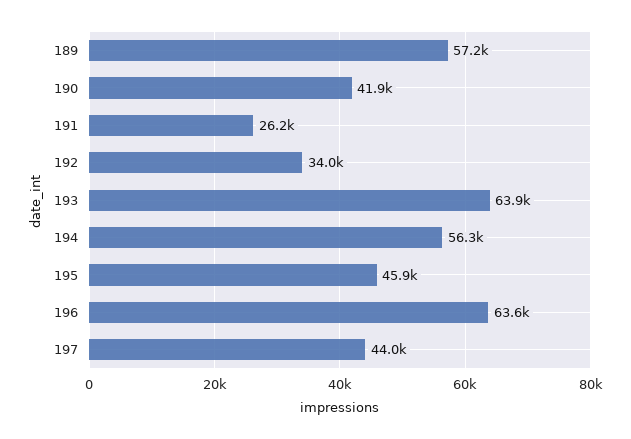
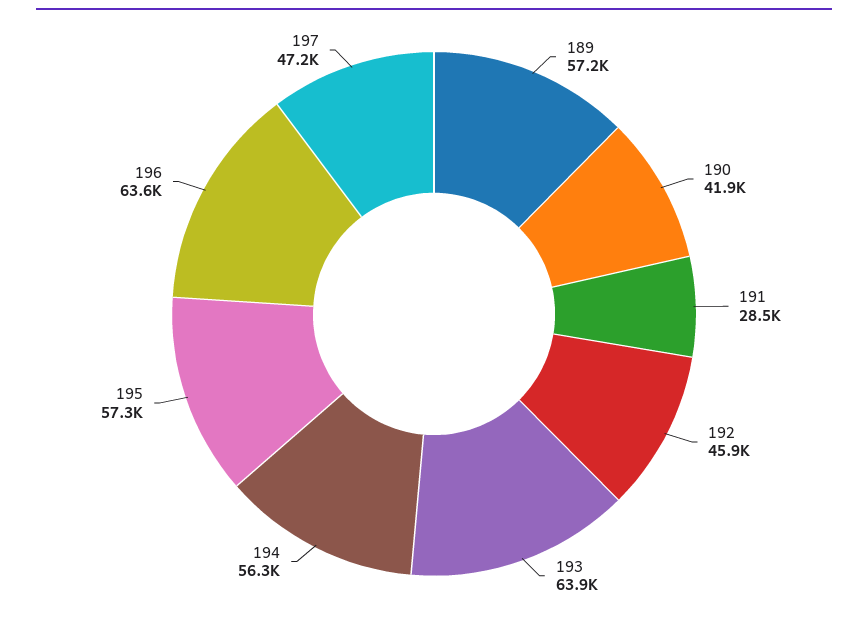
191: 26200 -> 28500
192: 34000 -> 45900
195: 45900 -> 57300
197: 44000 -> 47200

